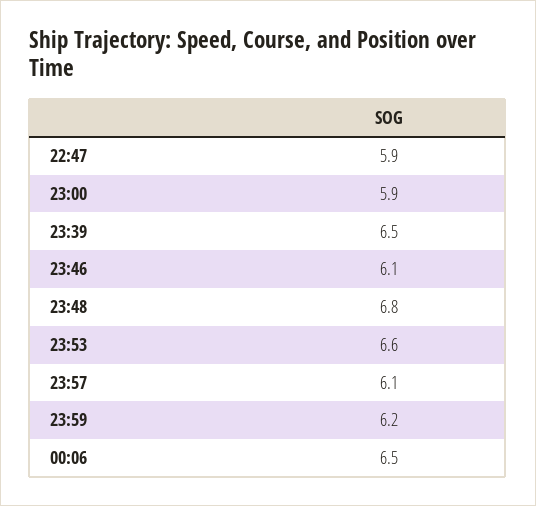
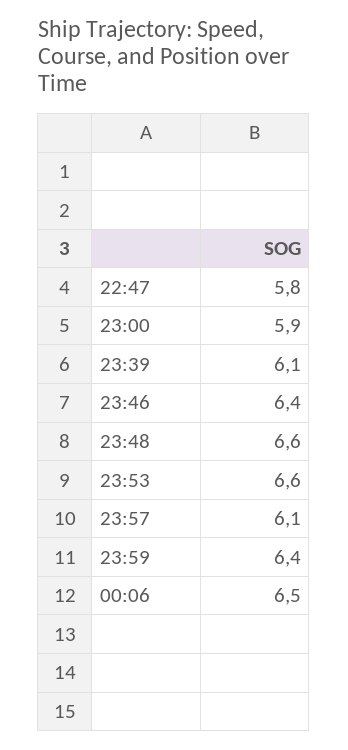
22:47: 5.9 -> 5.8
23:39: 6.5 -> 6.1
23:46: 6.1 -> 6.4
23:48: 6.8 -> 6.6
23:59: 6.2 -> 6.4

